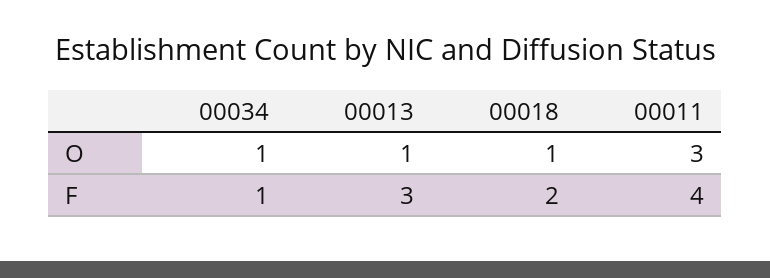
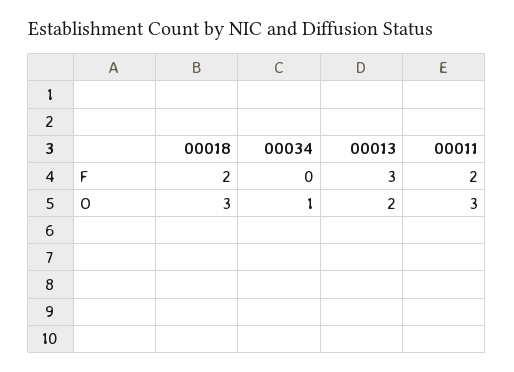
00013, O: 1 -> 2
00018, O: 1 -> 3
00034, F: 1 -> 0
00011, F: 4 -> 2

